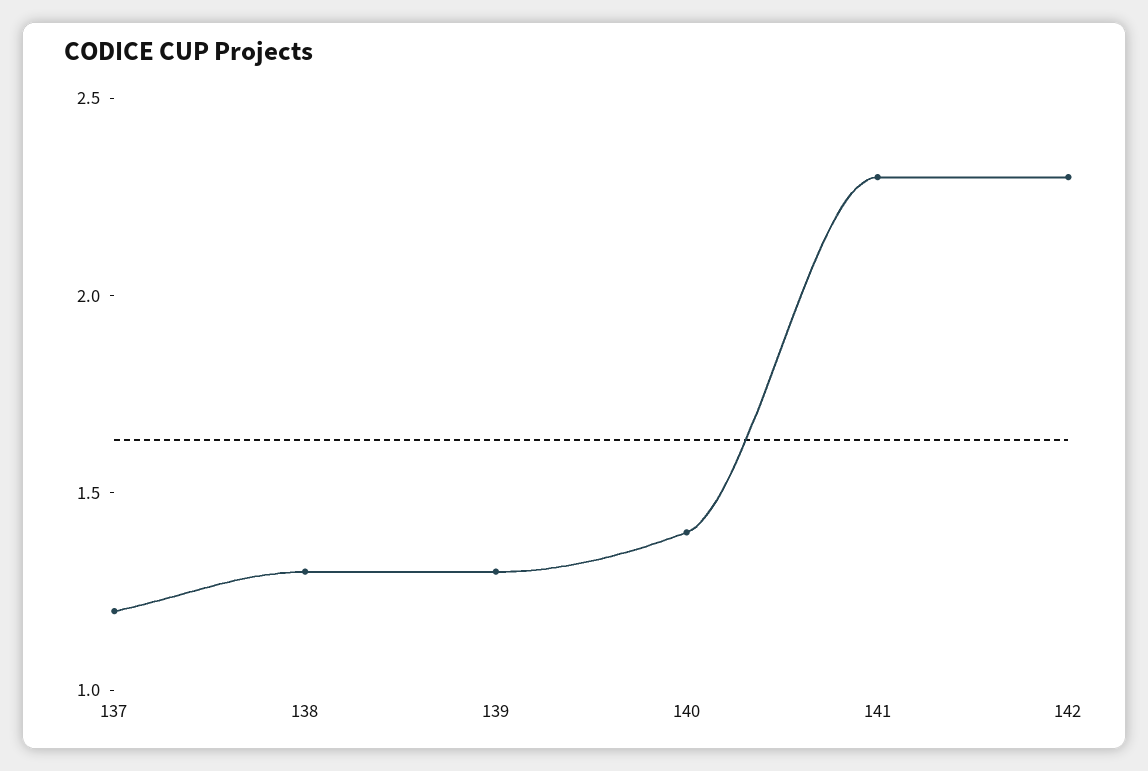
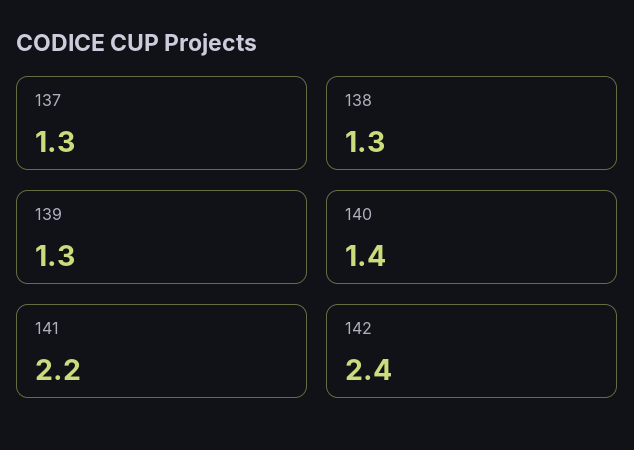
137: 1.2 -> 1.3
141: 2.3 -> 2.2
142: 2.3 -> 2.4

